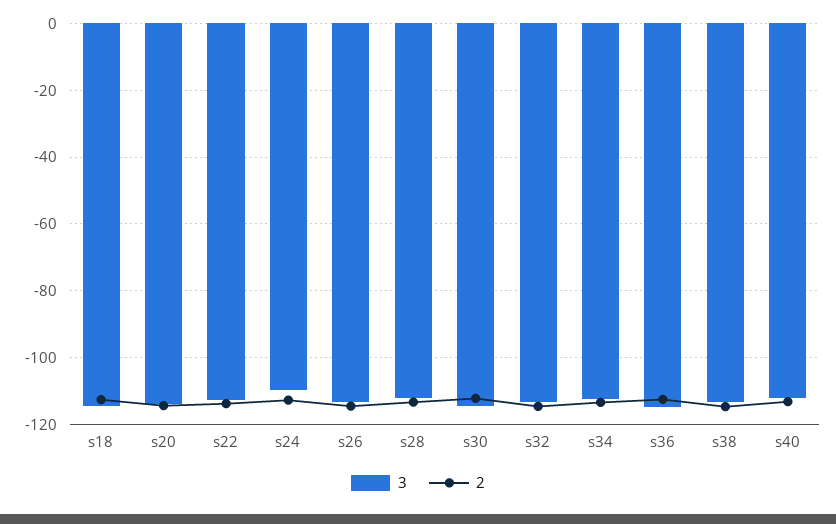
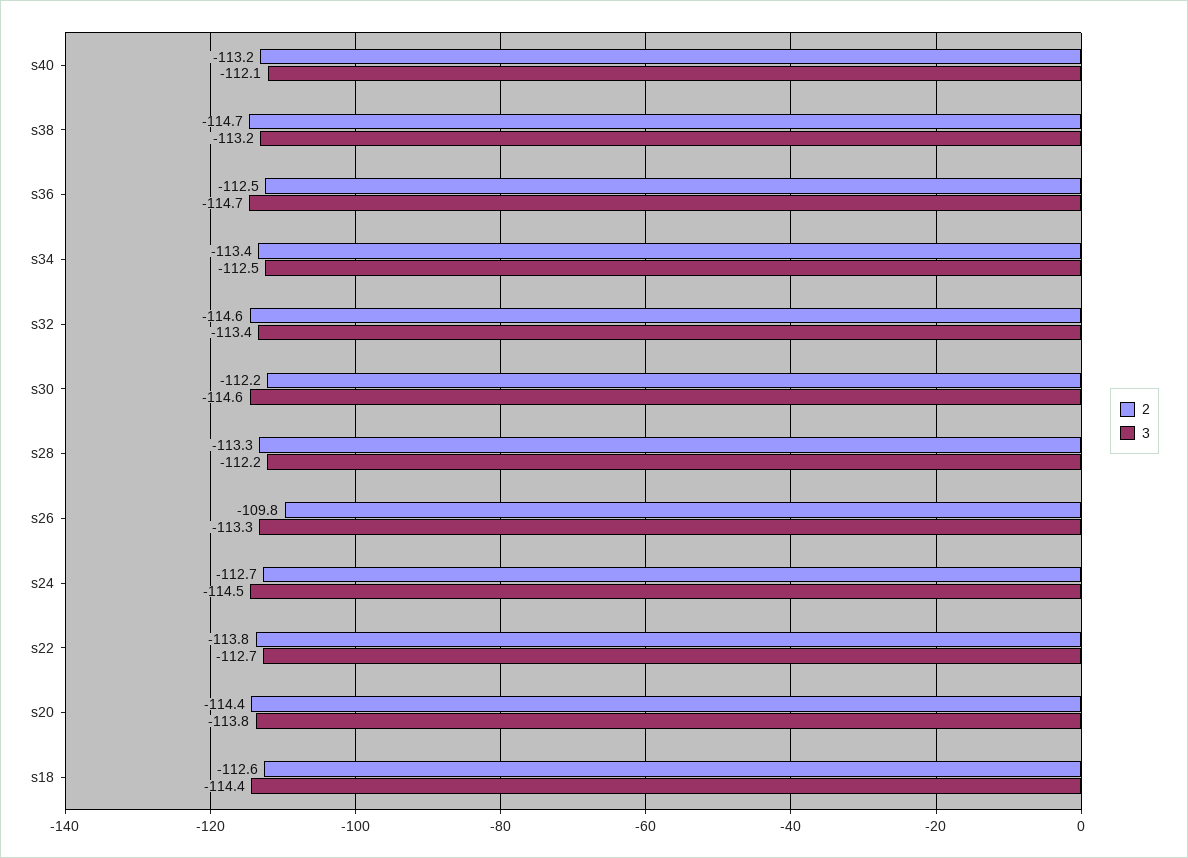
3, s24: -110 -> -114.5
2, s26: -114 -> -109.8

